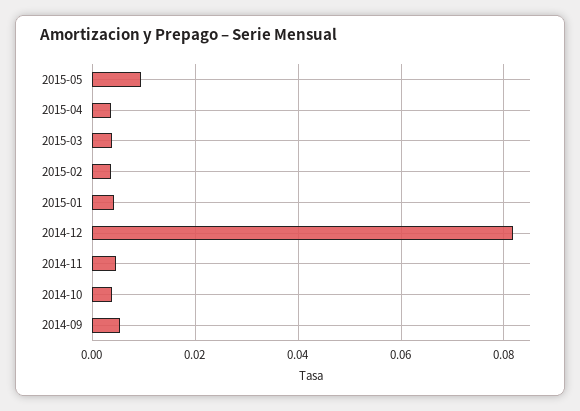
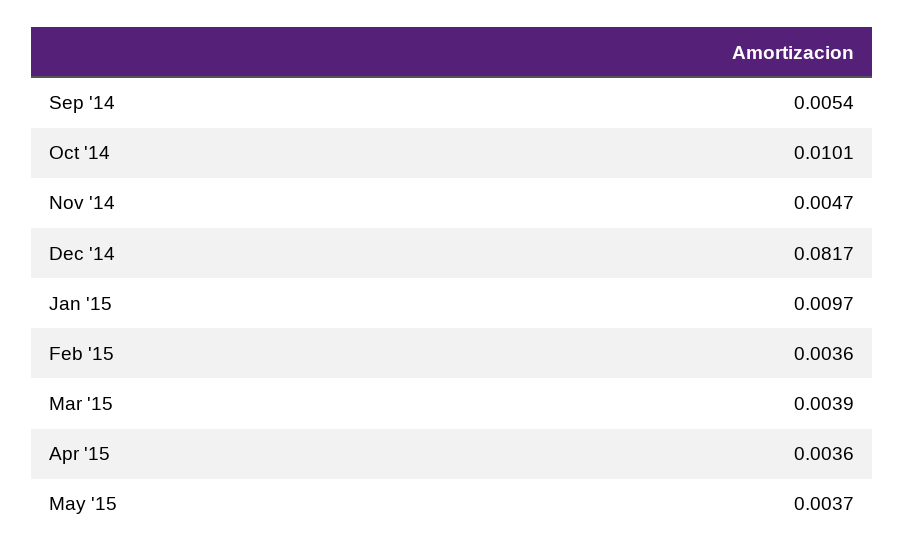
2015-05: 0.01 -> 0.0037
2015-01: 0.004 -> 0.0097
2014-10: 0.004 -> 0.0101

